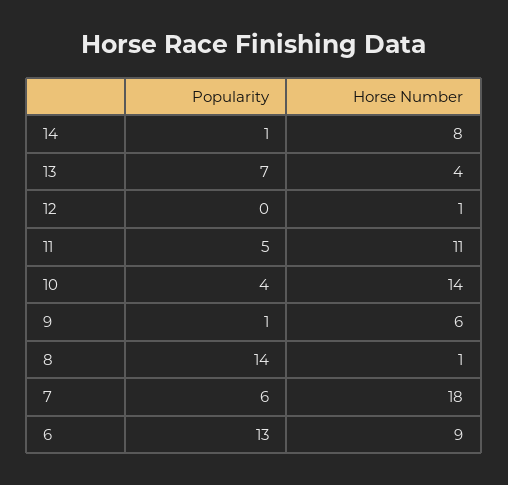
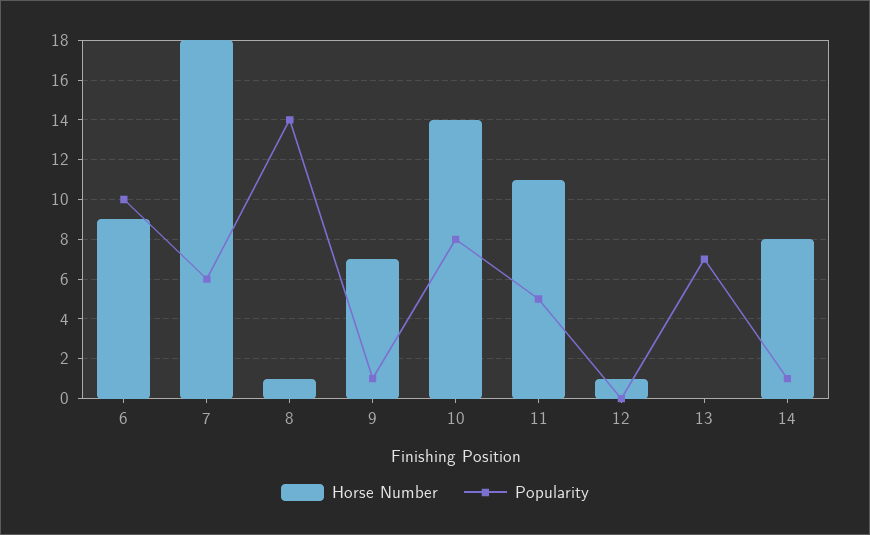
Horse Number, 13: 4 -> 0
Popularity, 10: 4 -> 8
Horse Number, 9: 6 -> 7
Popularity, 6: 13 -> 10

